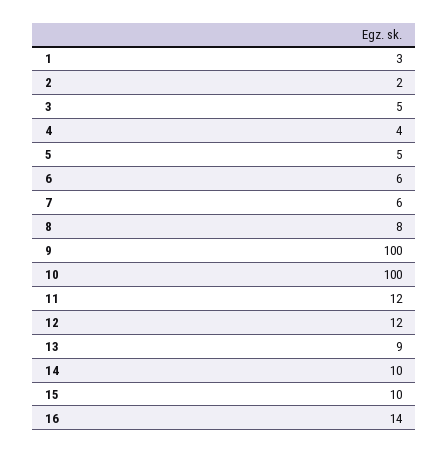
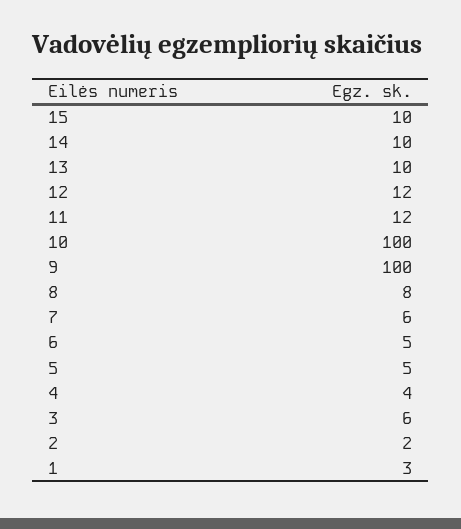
3: 5 -> 6
6: 6 -> 5
13: 9 -> 10
16: 14 -> none

